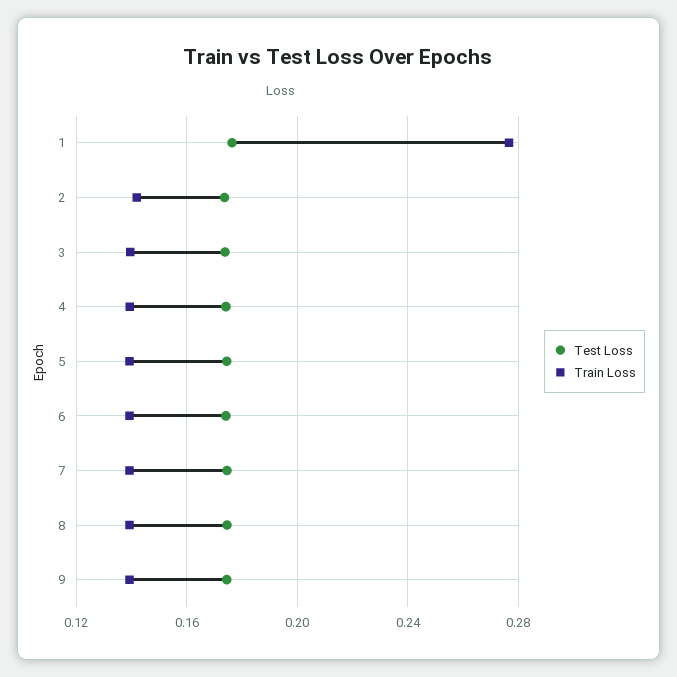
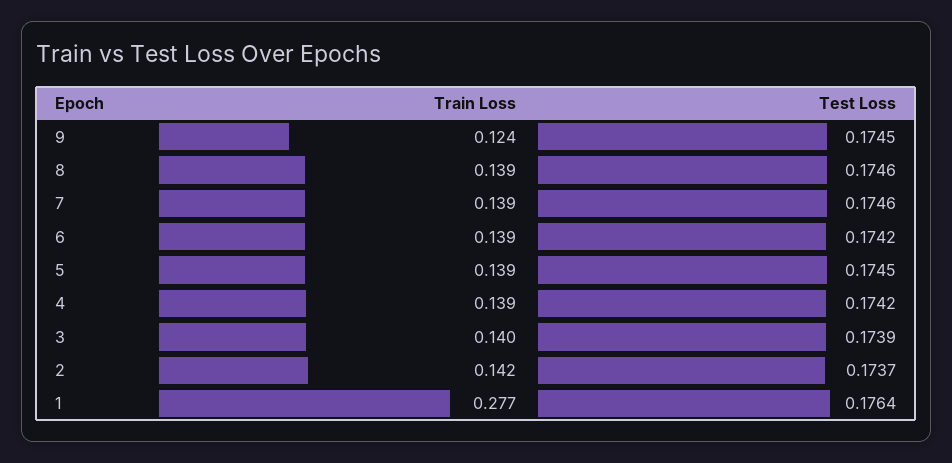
Train Loss, 9: 0.14 -> 0.124

